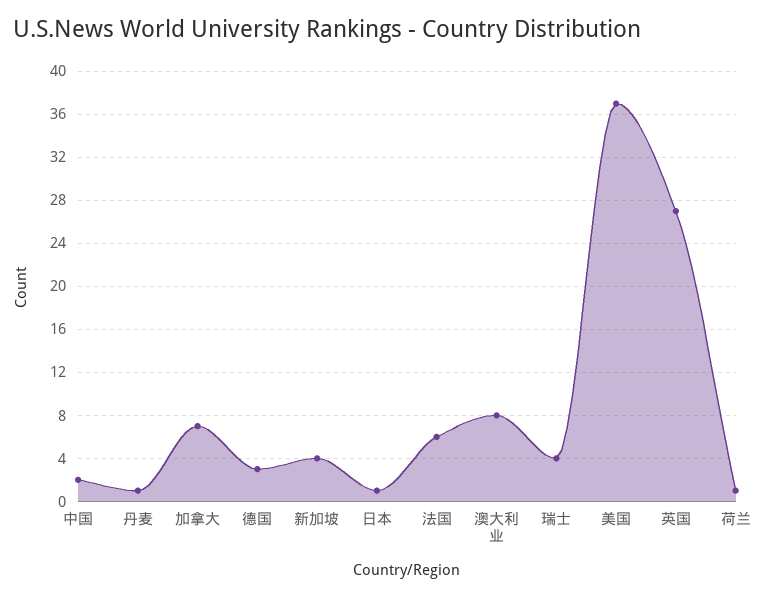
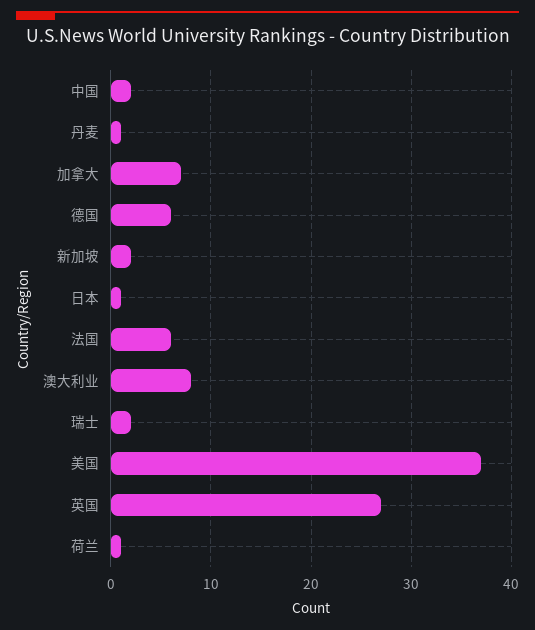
德国: 3 -> 6
新加坡: 4 -> 2
瑞士: 4 -> 2

